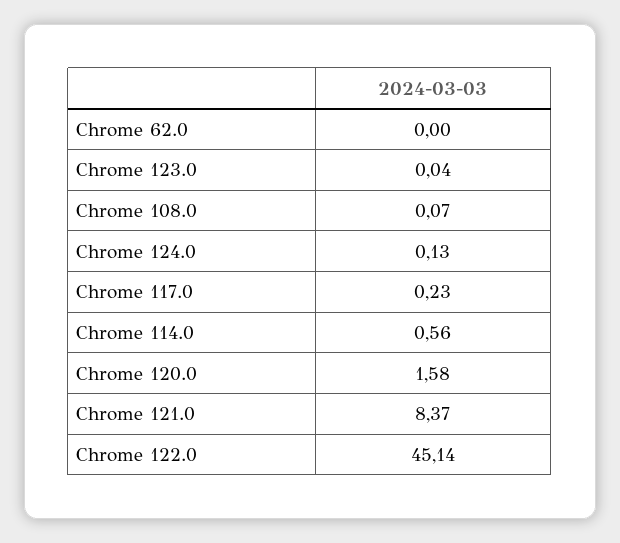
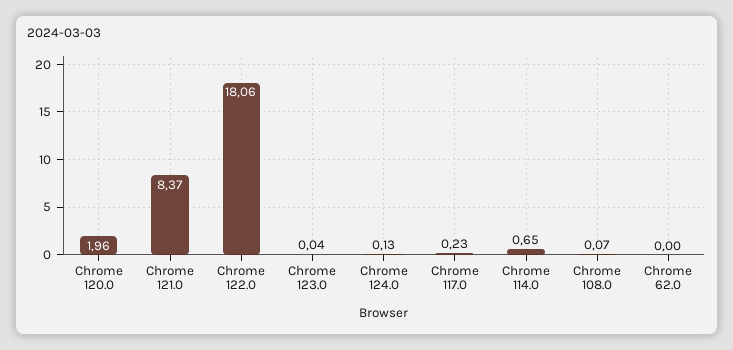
Chrome 114.0: 0.56 -> 0.65
Chrome 120.0: 1.58 -> 1.96
Chrome 122.0: 45.14 -> 18.06

